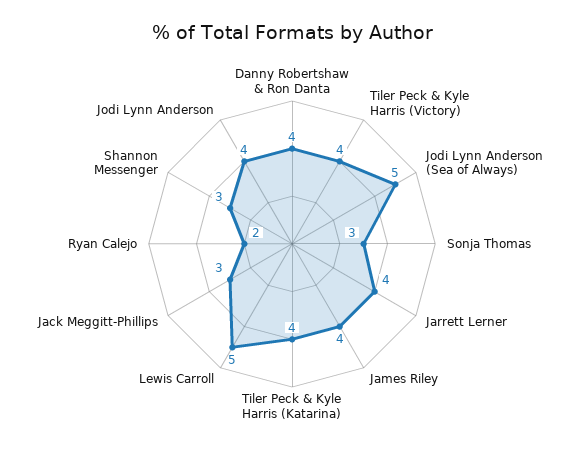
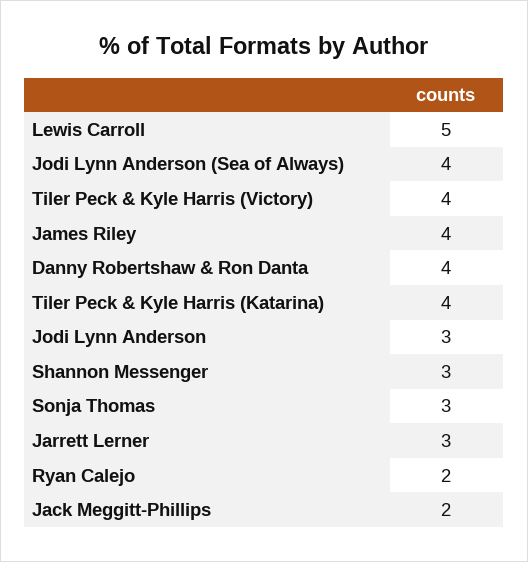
Jodi Lynn Anderson (Sea of Always): 5 -> 4
Jarrett Lerner: 4 -> 3
Jack Meggitt-Phillips: 3 -> 2
Jodi Lynn Anderson: 4 -> 3

